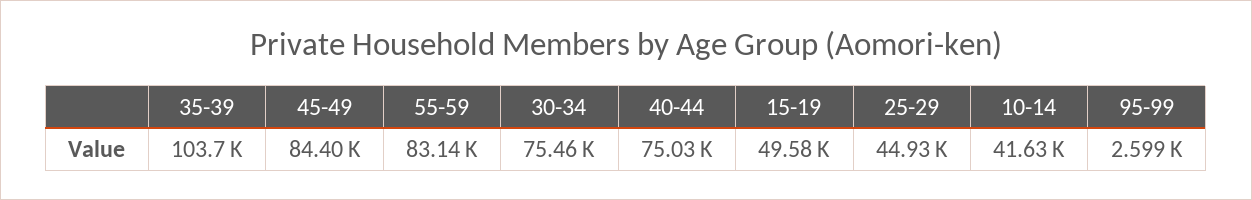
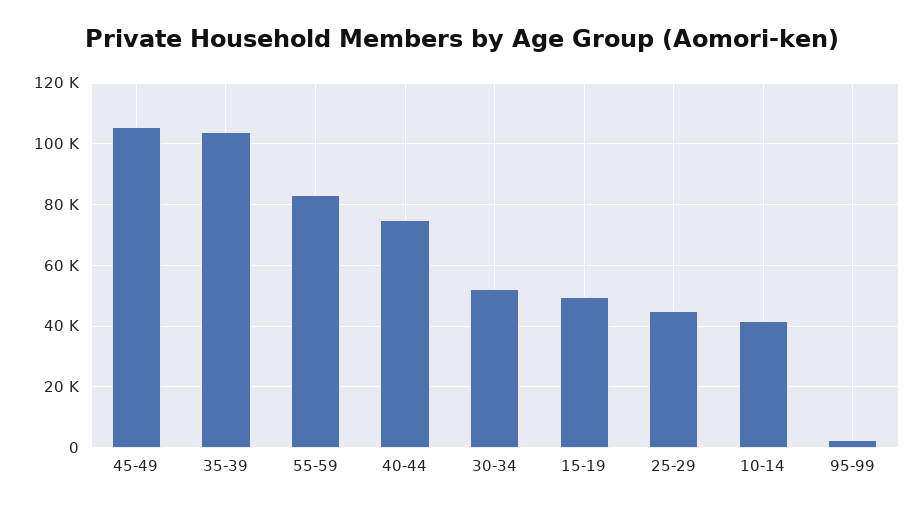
45-49: 84400 -> 106000
30-34: 75460 -> 52000

